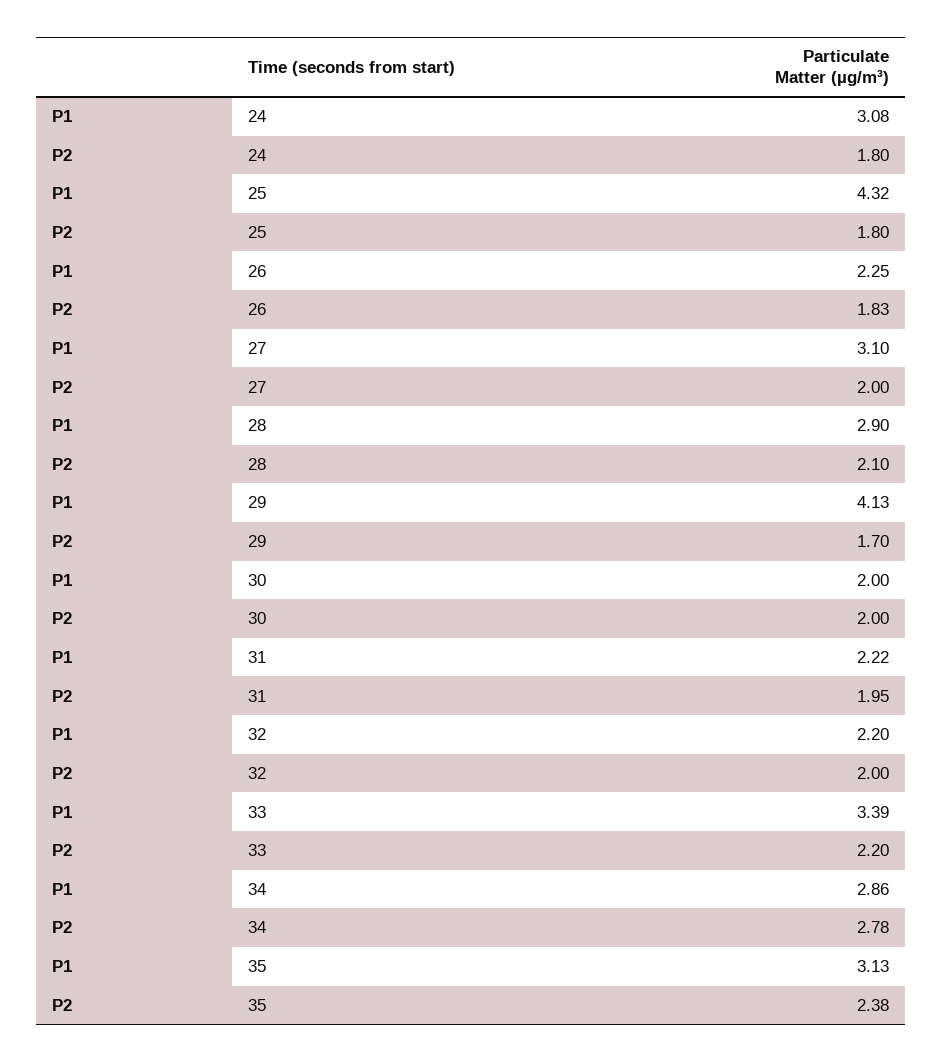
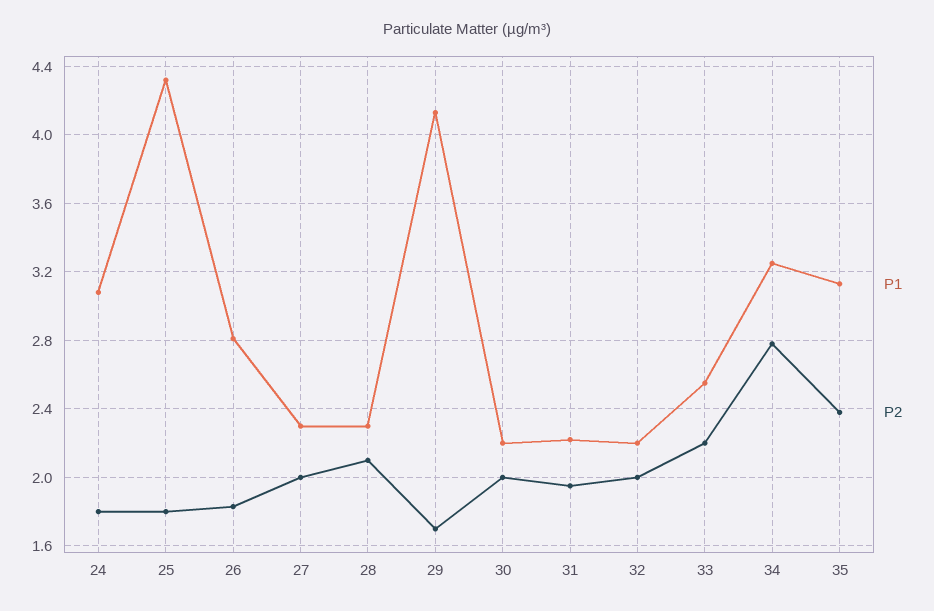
P1, 26: 2.25 -> 2.8
P1, 27: 3.1 -> 2.3
P1, 28: 2.9 -> 2.3
P1, 30: 2 -> 2.2
P1, 33: 3.39 -> 2.55
P1, 34: 2.86 -> 3.25

